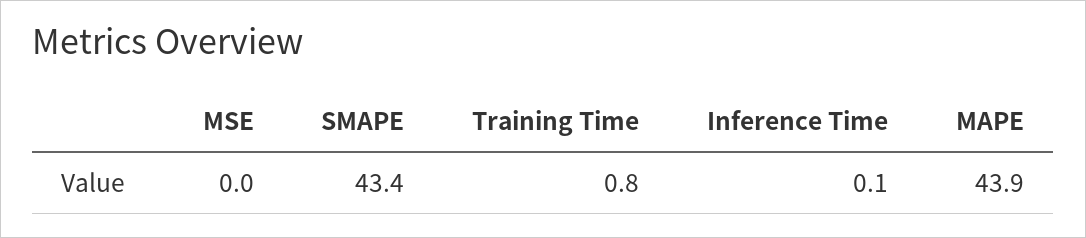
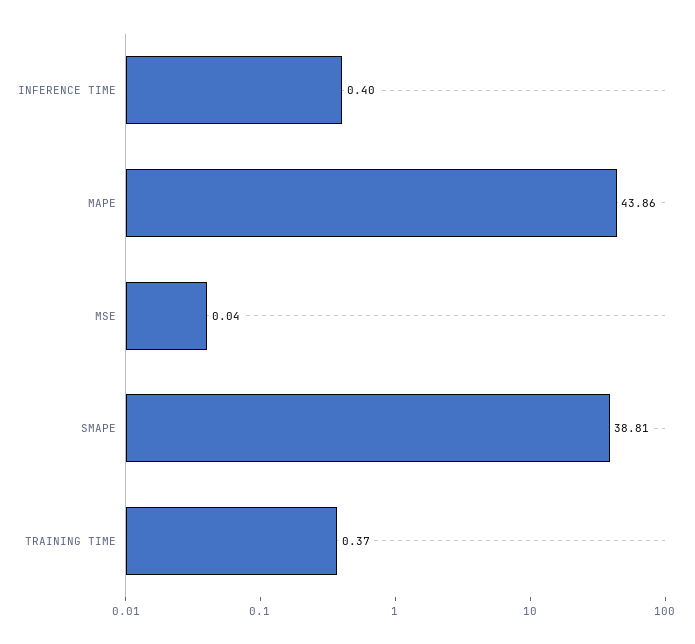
SMAPE: 43.4 -> 38.81
Training Time: 0.8 -> 0.37
Inference Time: 0.1 -> 0.4

